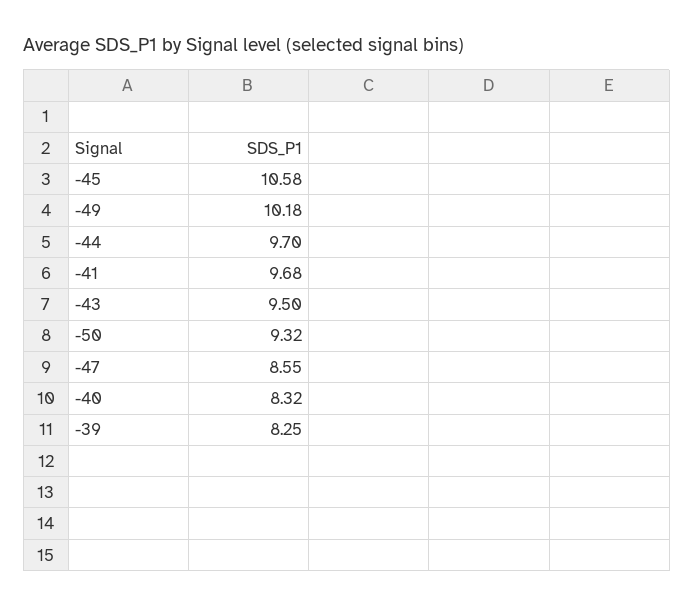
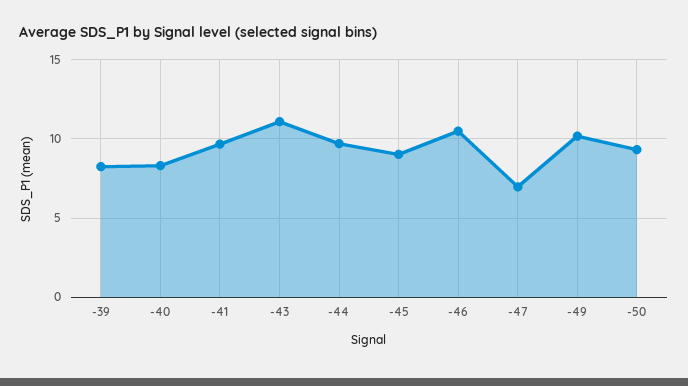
-45: 10.58 -> 9
-43: 9.5 -> 11
-47: 8.55 -> 7
-46: none -> 10.5

